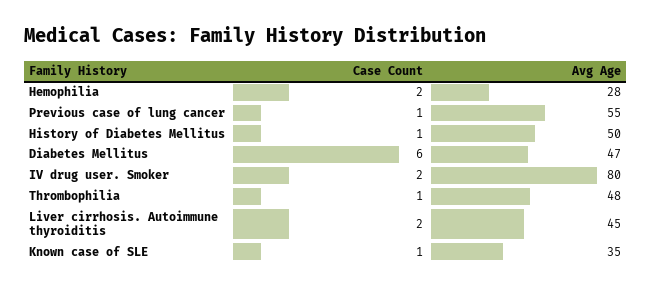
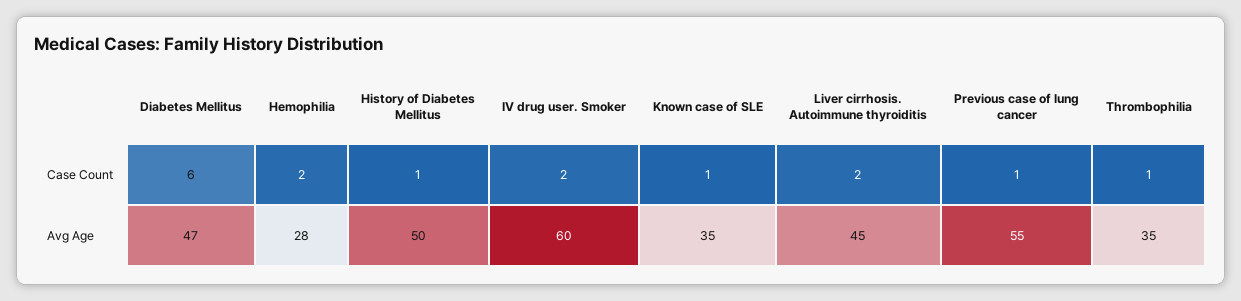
Avg Age, IV drug user. Smoker: 80 -> 60
Avg Age, Thrombophilia: 48 -> 35

